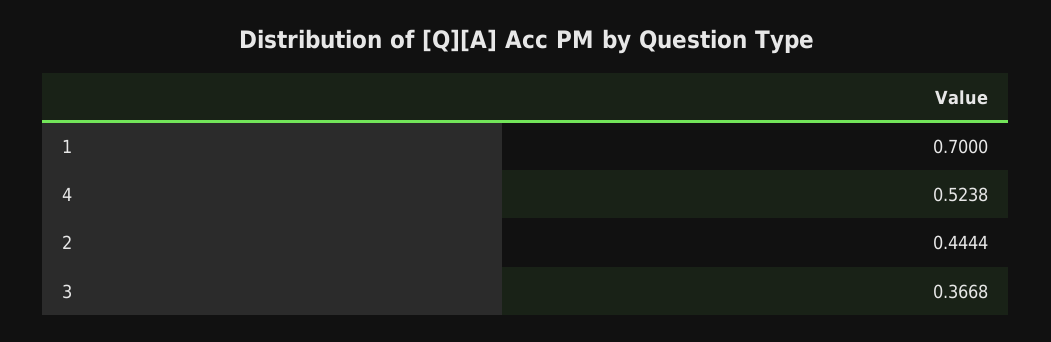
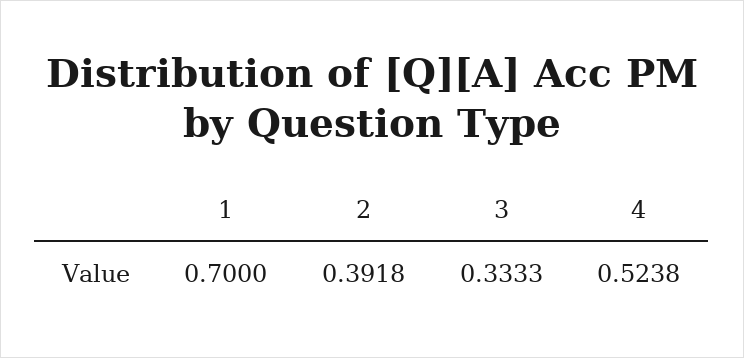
2: 0.4444 -> 0.3918
3: 0.3668 -> 0.3333

